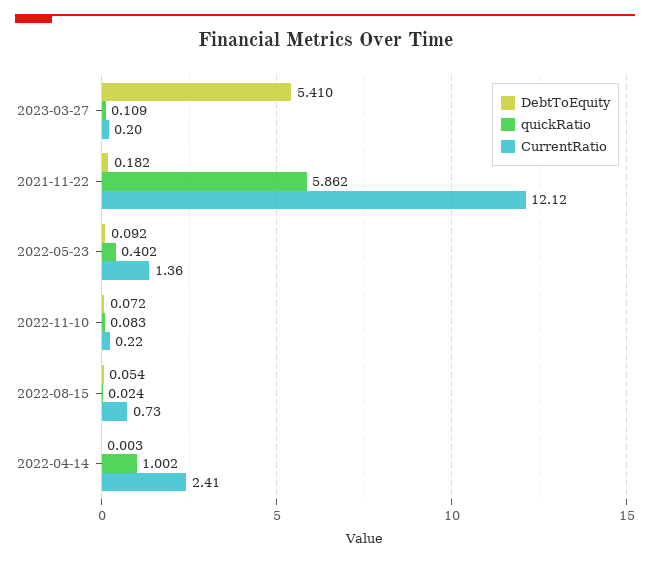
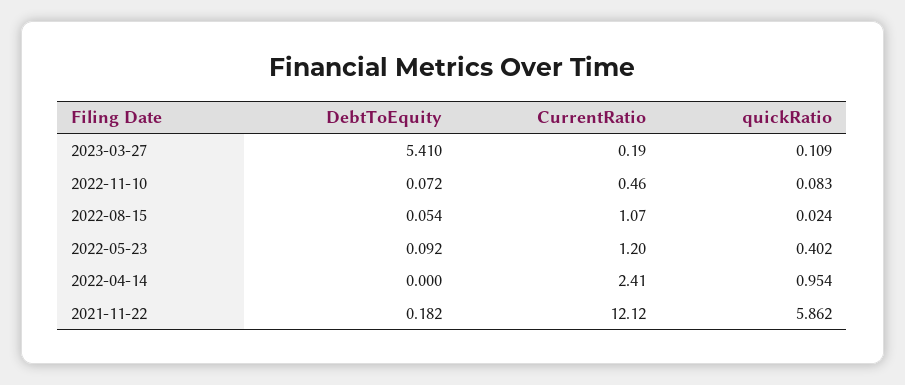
CurrentRatio, 2023-03-27: 0.2 -> 0.19
CurrentRatio, 2022-05-23: 1.36 -> 1.2
CurrentRatio, 2022-11-10: 0.22 -> 0.46
CurrentRatio, 2022-08-15: 0.73 -> 1.07
DebtToEquity, 2022-04-14: 0.003 -> 0
quickRatio, 2022-04-14: 1.002 -> 0.954

